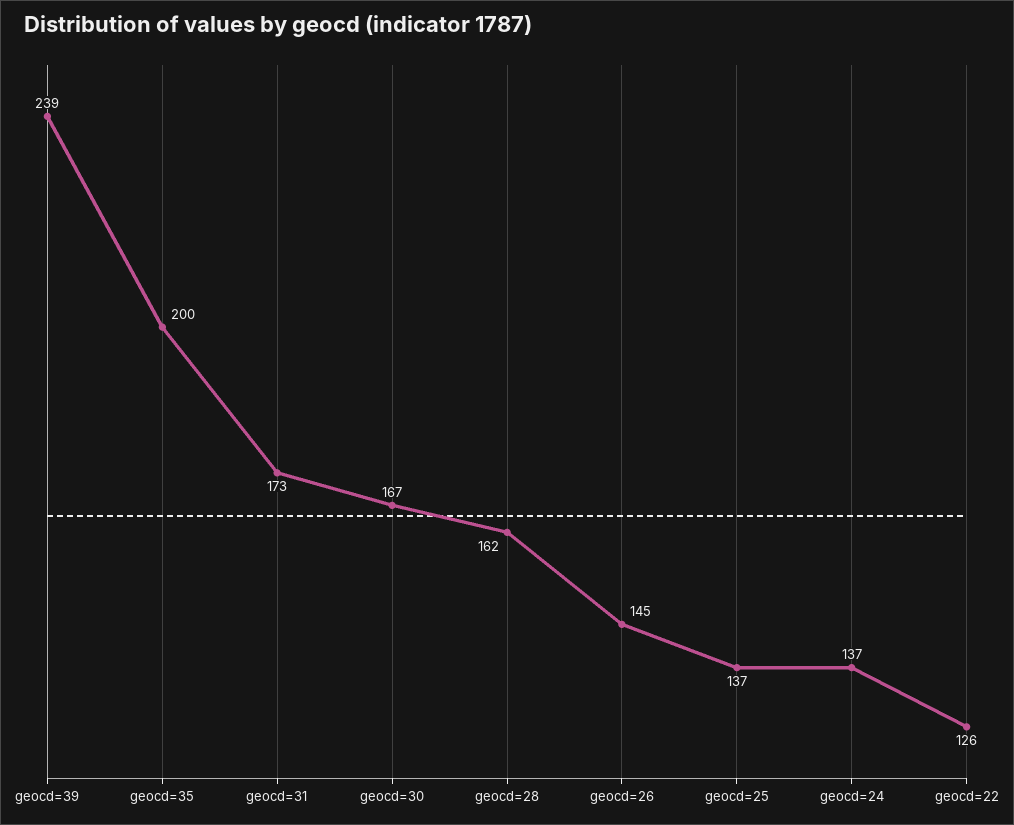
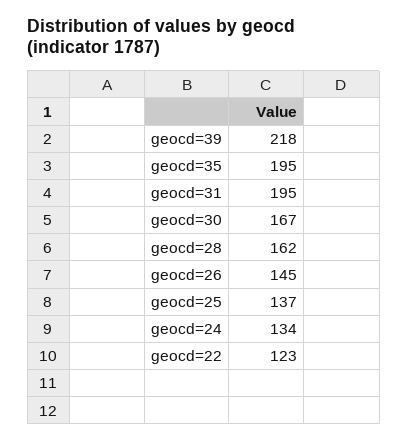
geocd=39: 239 -> 218
geocd=35: 200 -> 195
geocd=31: 173 -> 195
geocd=24: 137 -> 134
geocd=22: 126 -> 123

